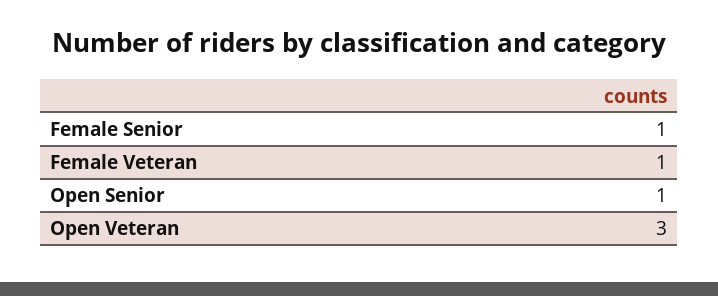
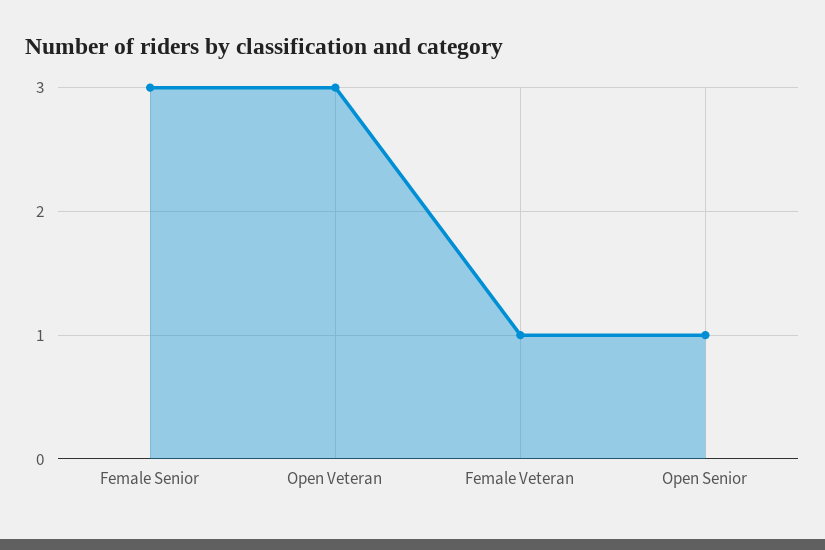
Female Senior: 1 -> 3

